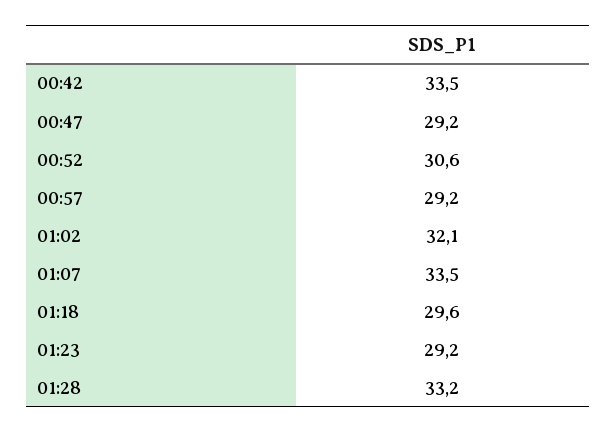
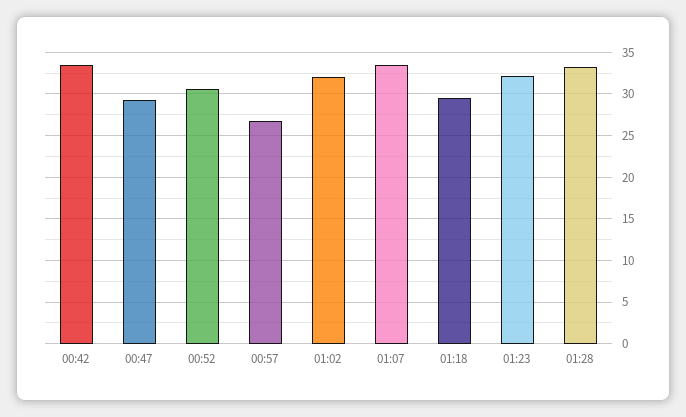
00:57: 29.2 -> 27
01:23: 29.2 -> 32

